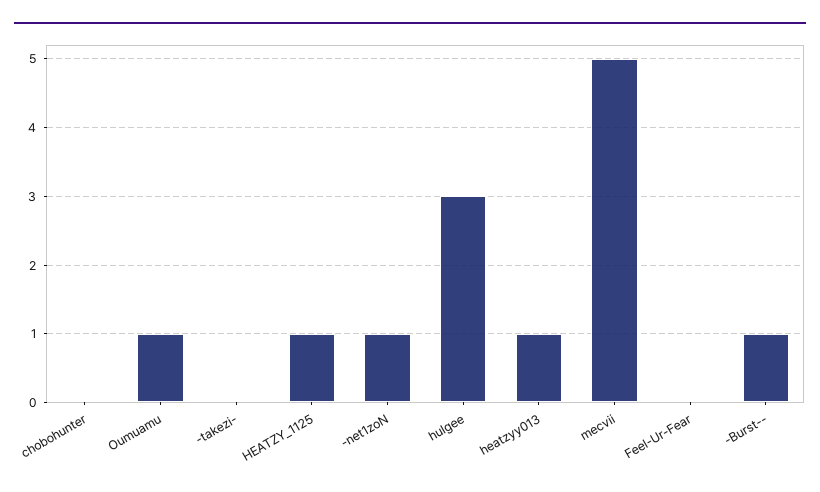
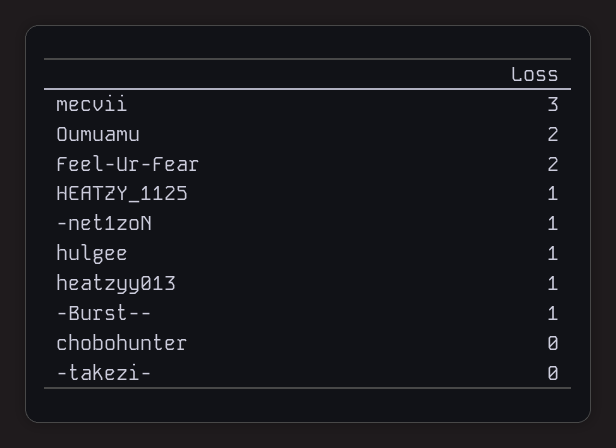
Oumuamu: 1 -> 2
hulgee: 3 -> 1
mecvii: 5 -> 3
Feel-Ur-Fear: 0 -> 2

